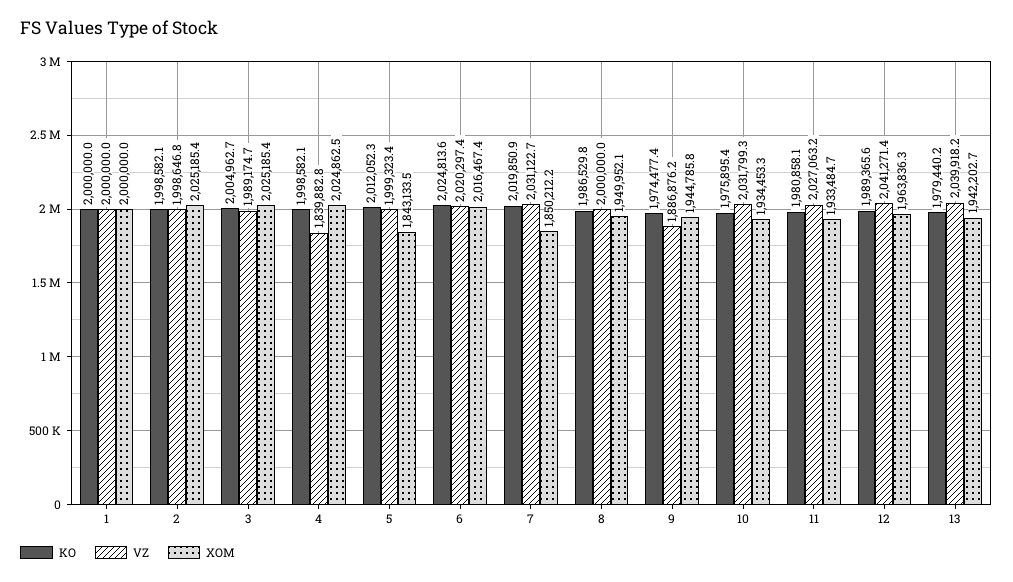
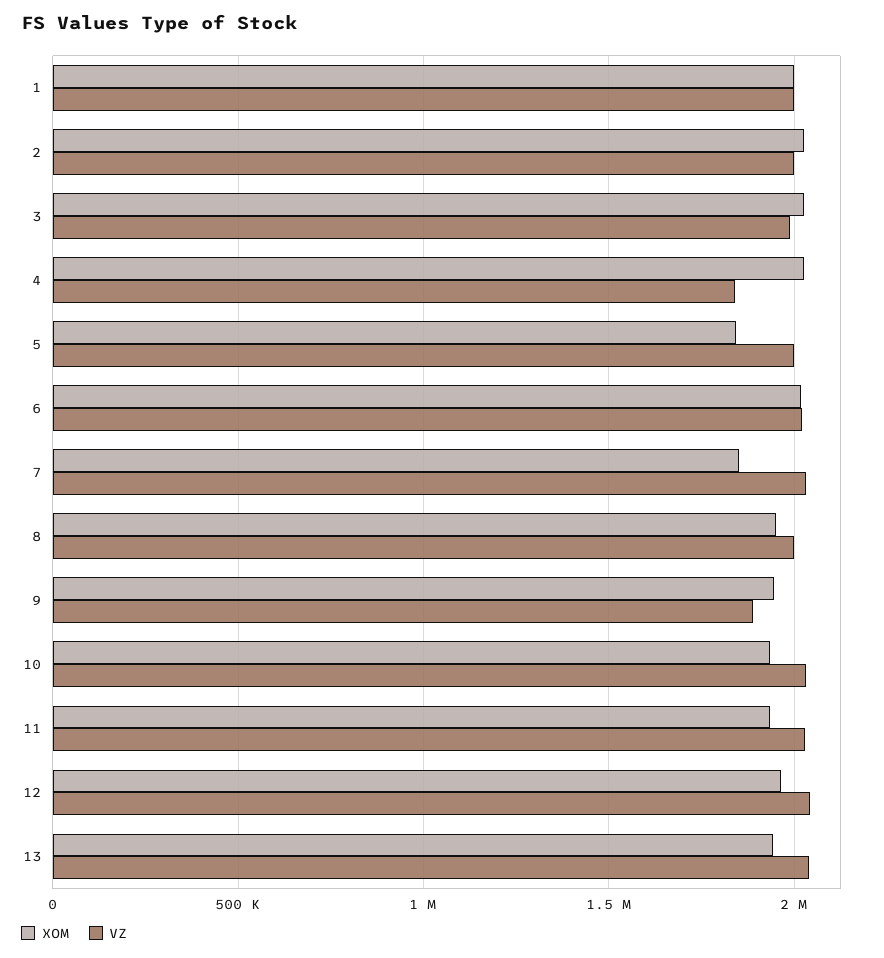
KO, 1: 2000000 -> none
KO, 2: 1998582.1 -> none
KO, 3: 2004962.7 -> none
KO, 4: 1998582.1 -> none
KO, 5: 2012052.3 -> none
KO, 6: 2024813.6 -> none
KO, 7: 2019850.9 -> none
KO, 8: 1986529.8 -> none
KO, 9: 1974477.4 -> none
KO, 10: 1975895.4 -> none
KO, 11: 1980858.1 -> none
KO, 12: 1989365.6 -> none
KO, 13: 1979440.2 -> none

